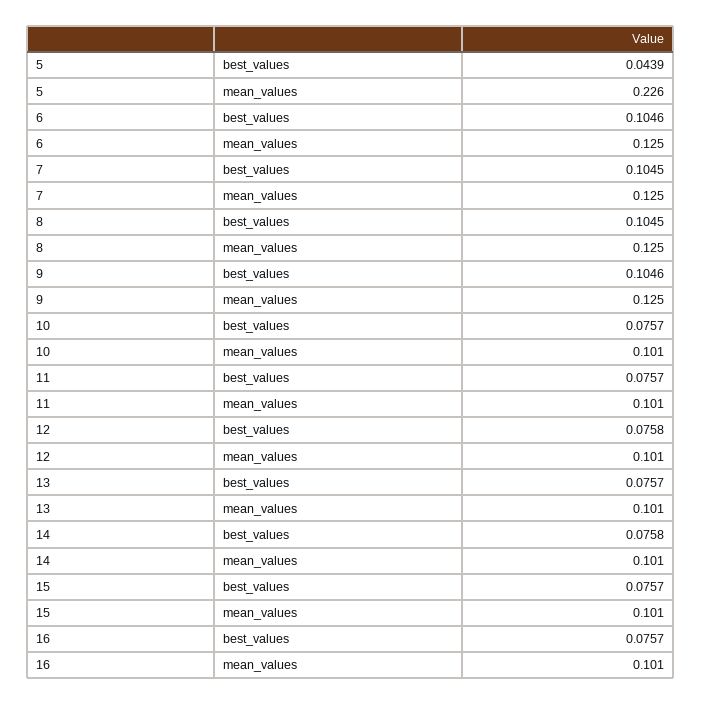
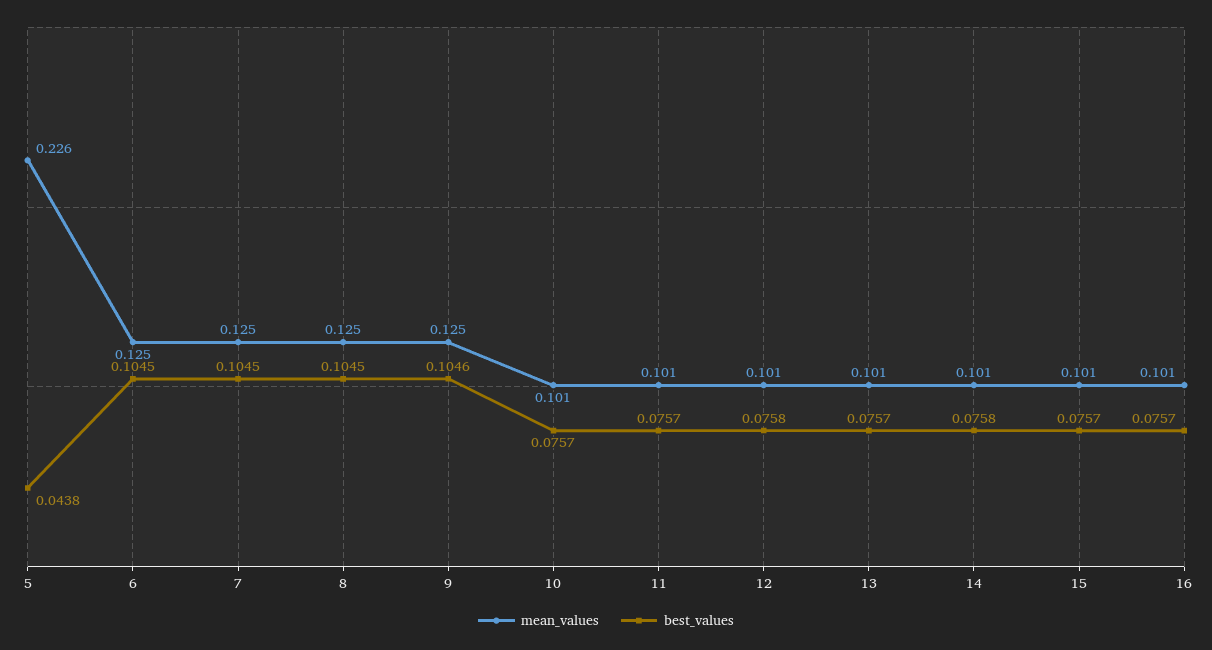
best_values, 5: 0.0439 -> 0.0438
best_values, 6: 0.1046 -> 0.1045

